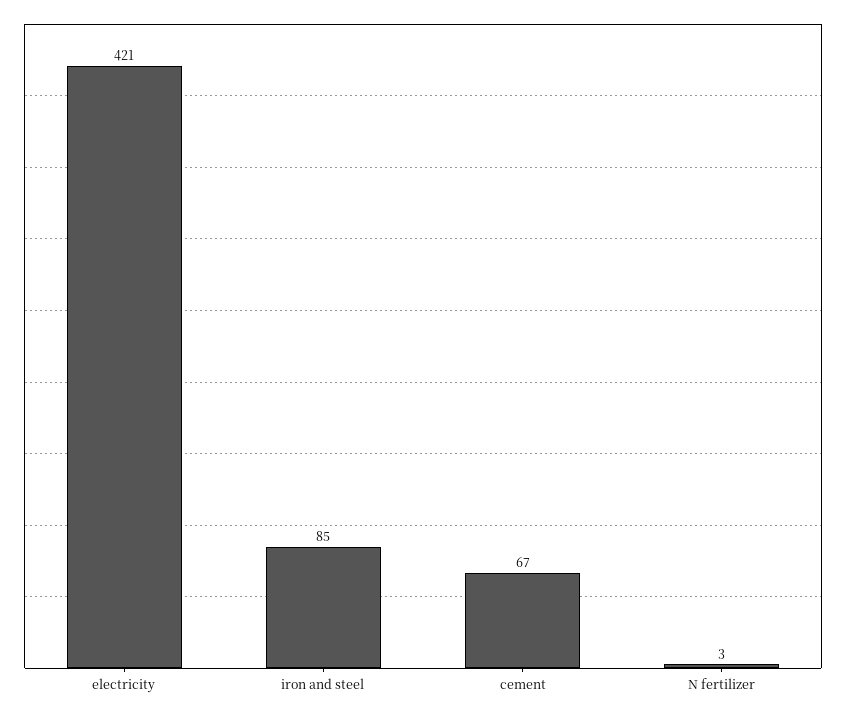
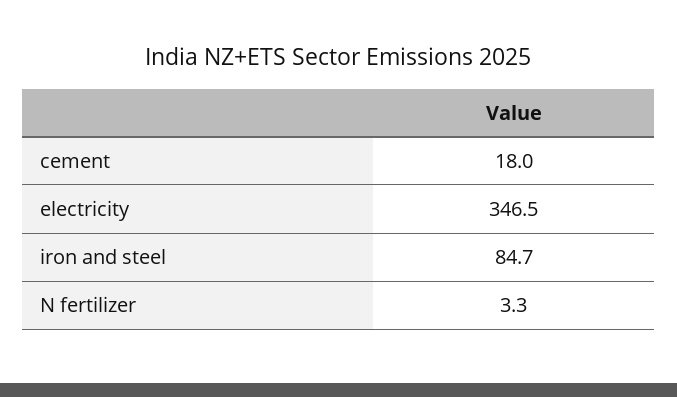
electricity: 421 -> 346.5
cement: 67 -> 18

